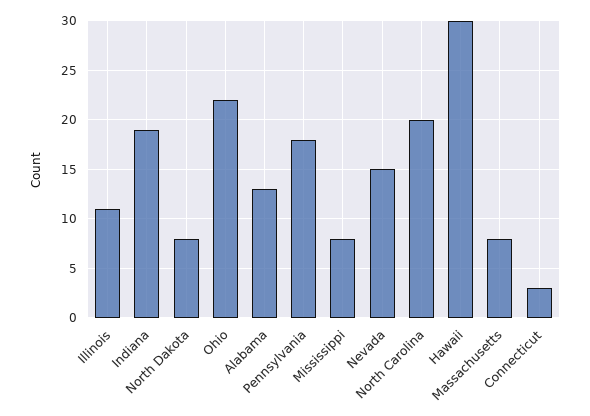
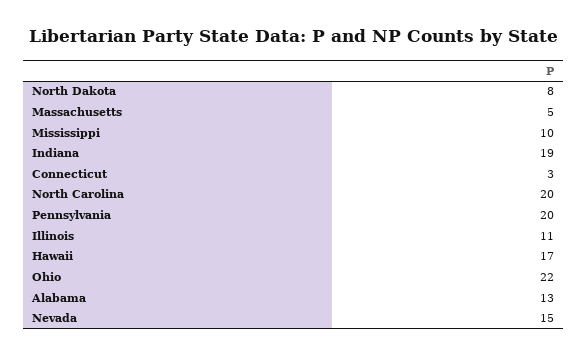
Pennsylvania: 18 -> 20
Mississippi: 8 -> 10
Hawaii: 30 -> 17
Massachusetts: 8 -> 5

